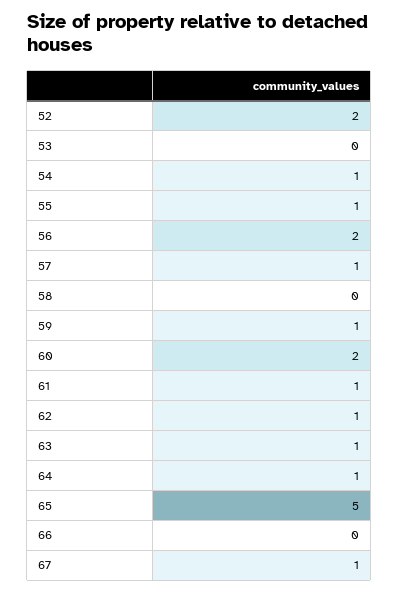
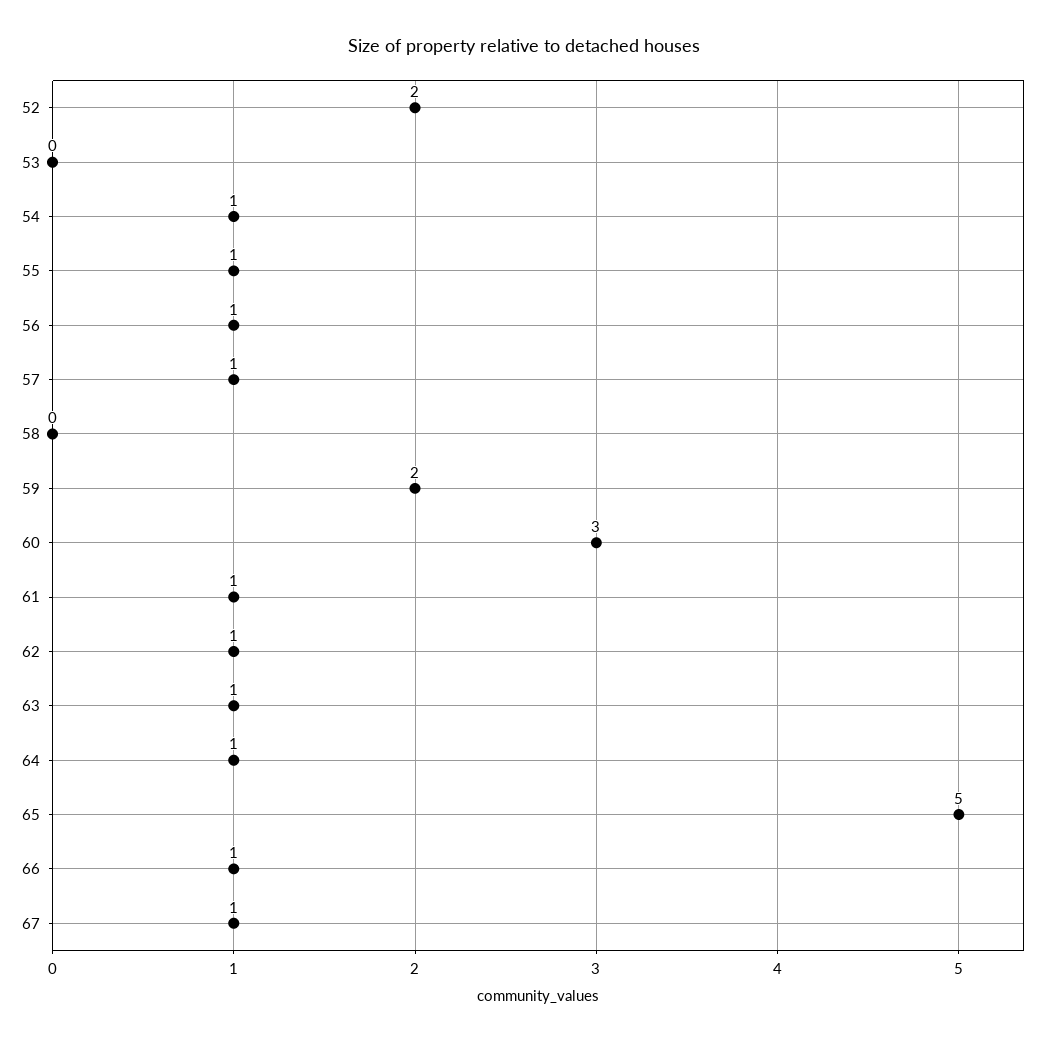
56: 2 -> 1
59: 1 -> 2
60: 2 -> 3
66: 0 -> 1

